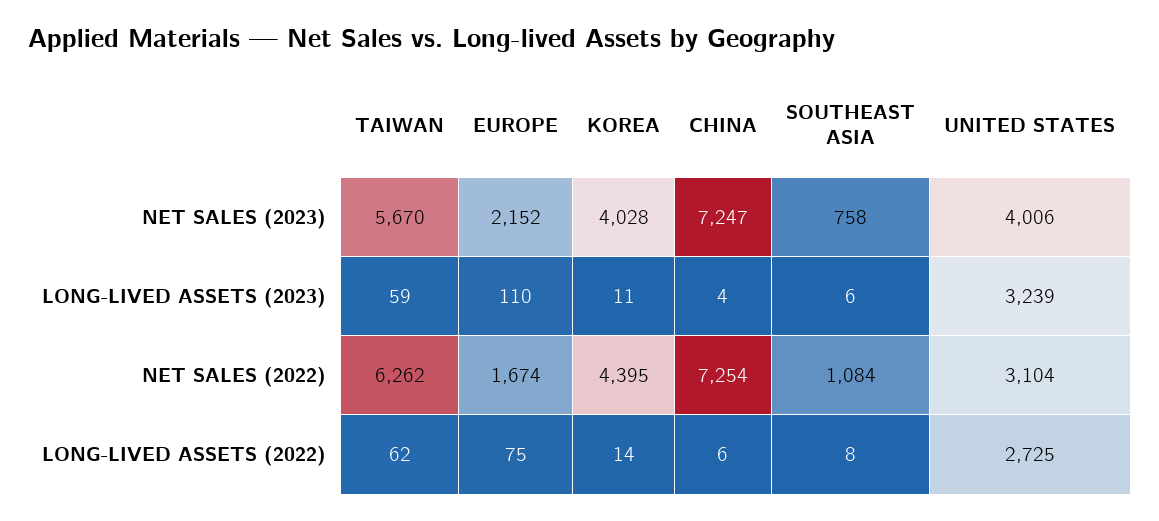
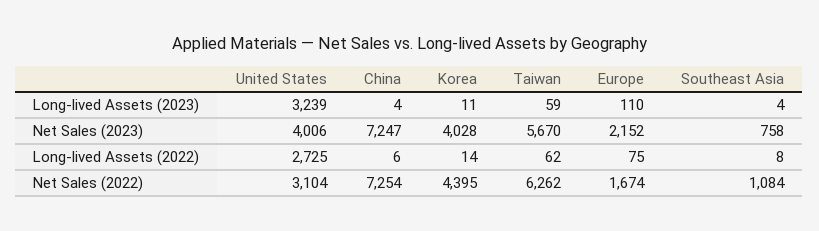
SOUTHEAST ASIA, LONG-LIVED ASSETS (2023): 6 -> 4

